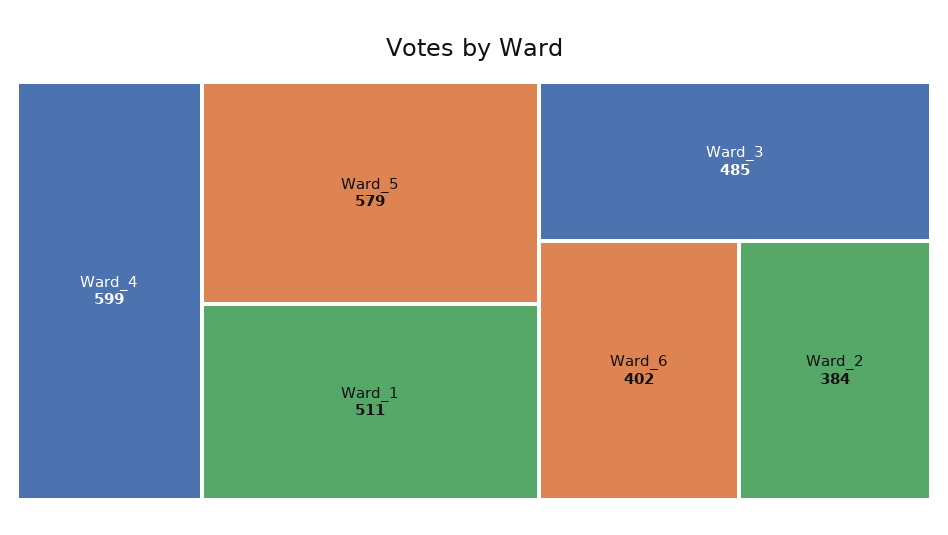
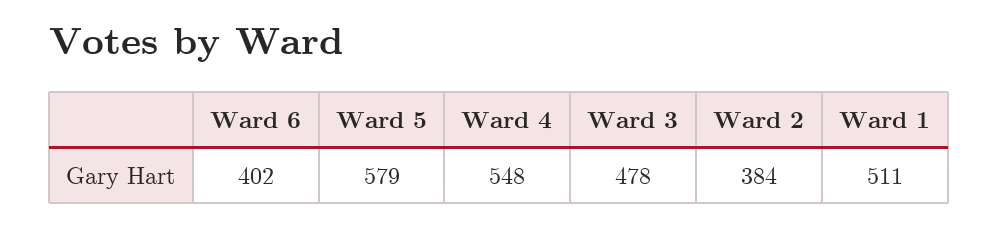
Ward_4: 599 -> 548
Ward_3: 485 -> 478

